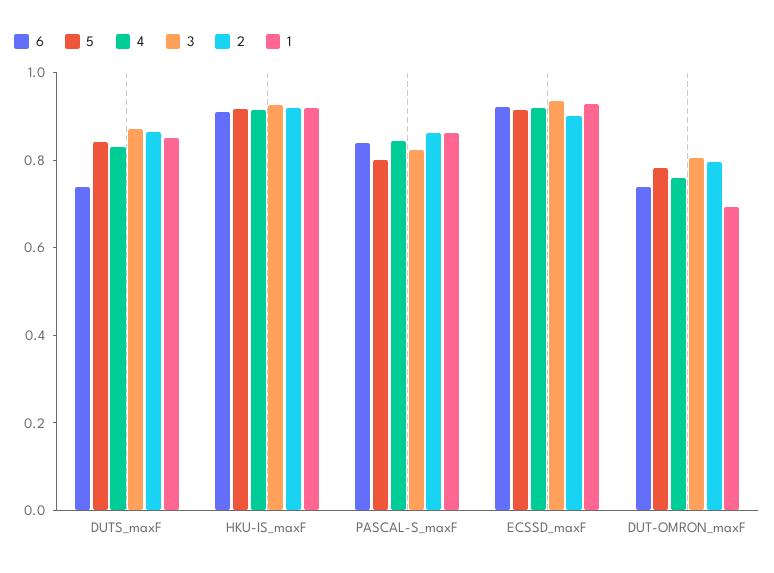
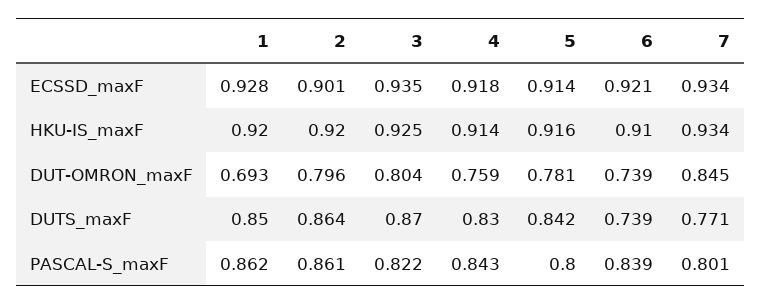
7, ECSSD_maxF: none -> 0.934
7, HKU-IS_maxF: none -> 0.934
7, DUT-OMRON_maxF: none -> 0.845
7, DUTS_maxF: none -> 0.771
7, PASCAL-S_maxF: none -> 0.801

